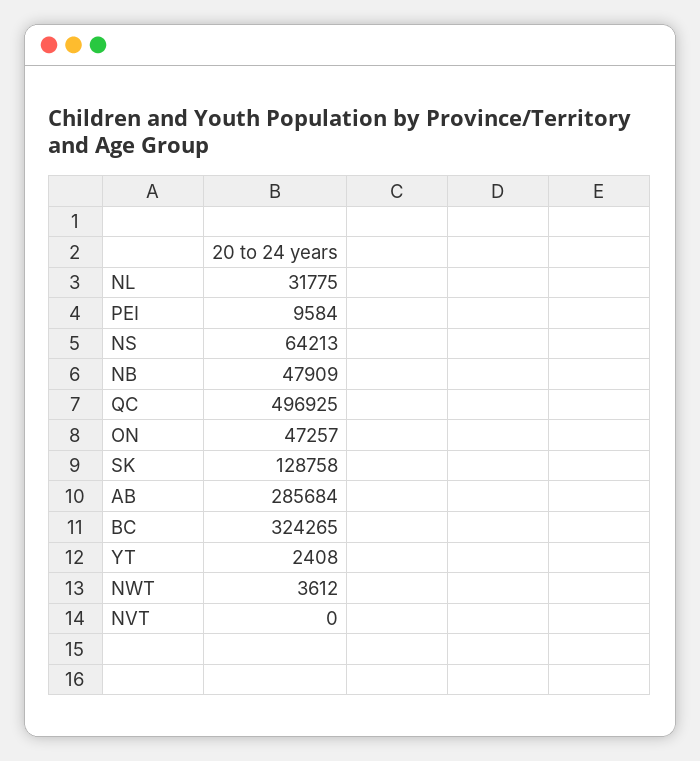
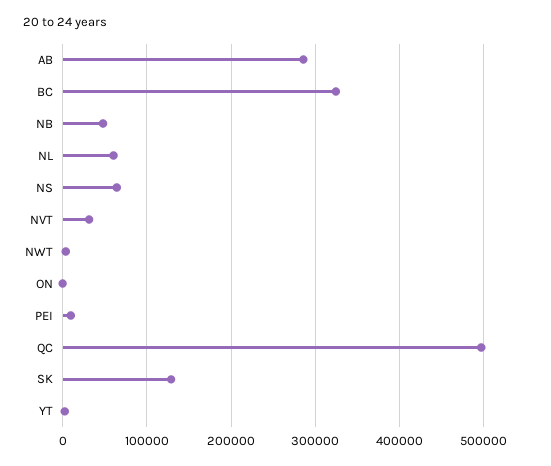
NL: 31775 -> 60000
ON: 47257 -> 0
NVT: 0 -> 30000

